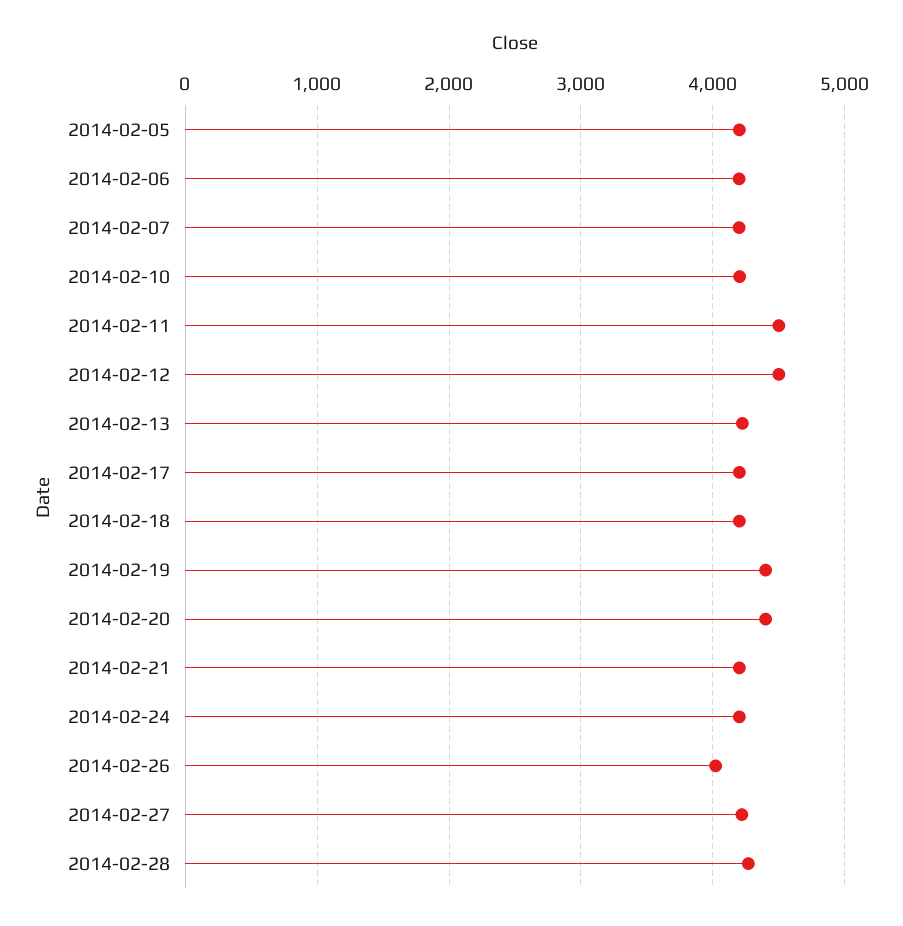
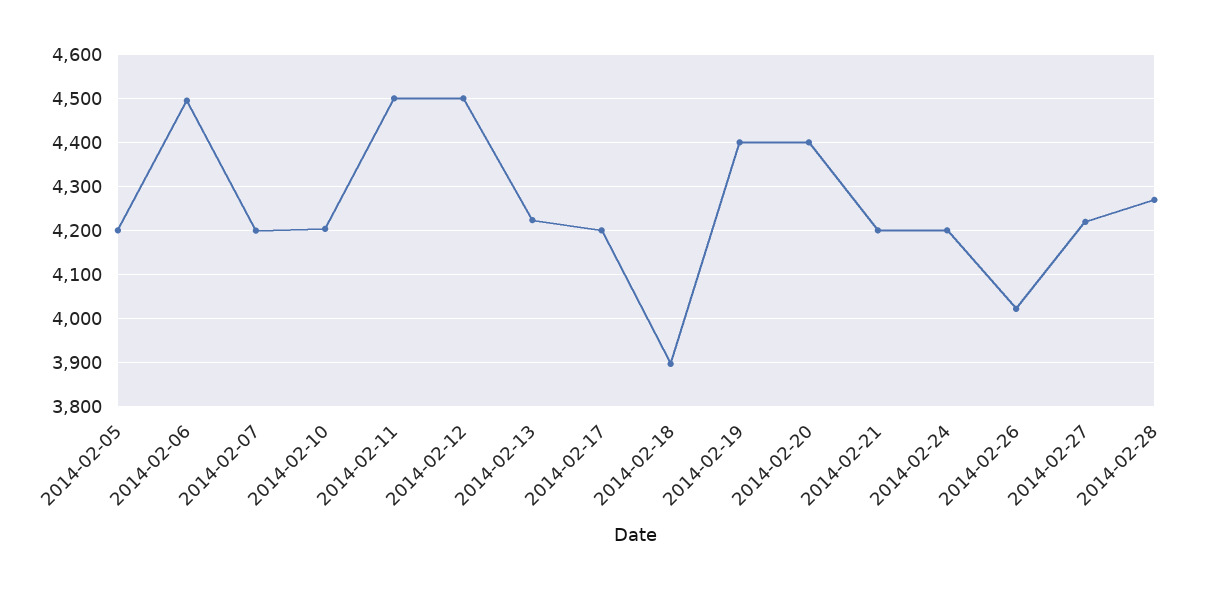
2014-02-06: 4200 -> 4500
2014-02-18: 4200 -> 3900

